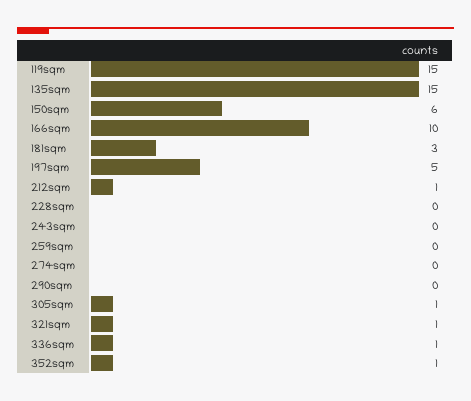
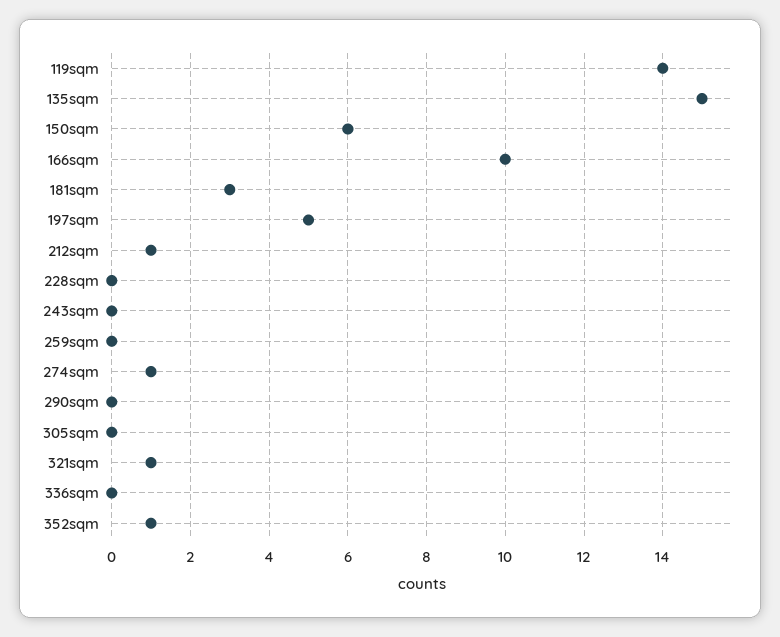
119sqm: 15 -> 14
274sqm: 0 -> 1
305sqm: 1 -> 0
336sqm: 1 -> 0

